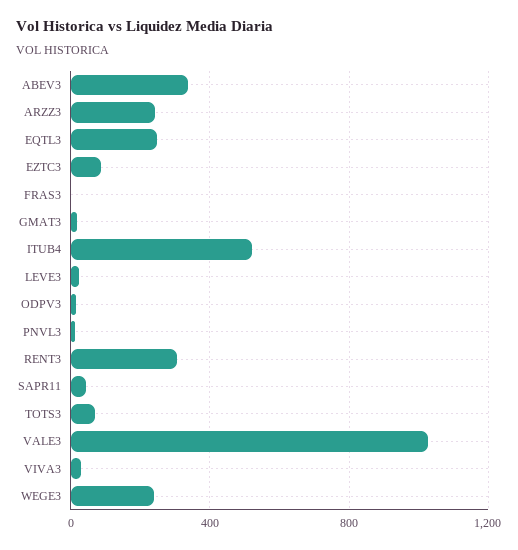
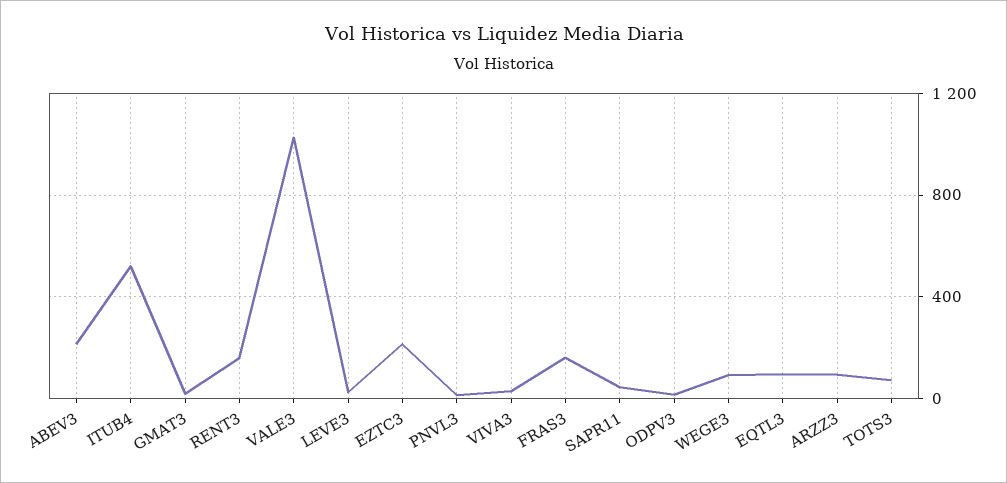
ABEV3: 350 -> 200
ARZZ3: 250 -> 100
EQTL3: 250 -> 100
EZTC3: 100 -> 200
FRAS3: 0 -> 150
RENT3: 300 -> 150
WEGE3: 250 -> 100

